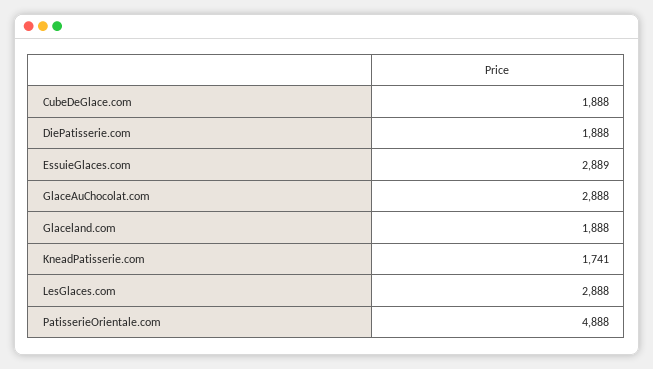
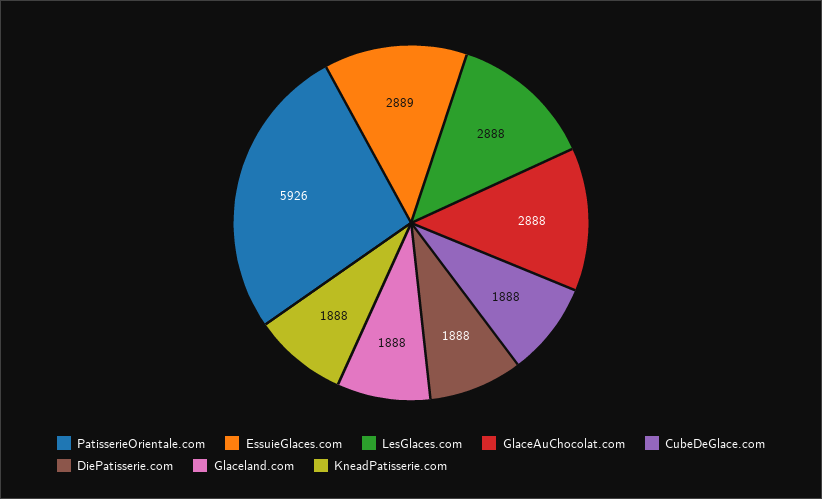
KneadPatisserie.com: 1741 -> 1888
PatisserieOrientale.com: 4888 -> 5926

